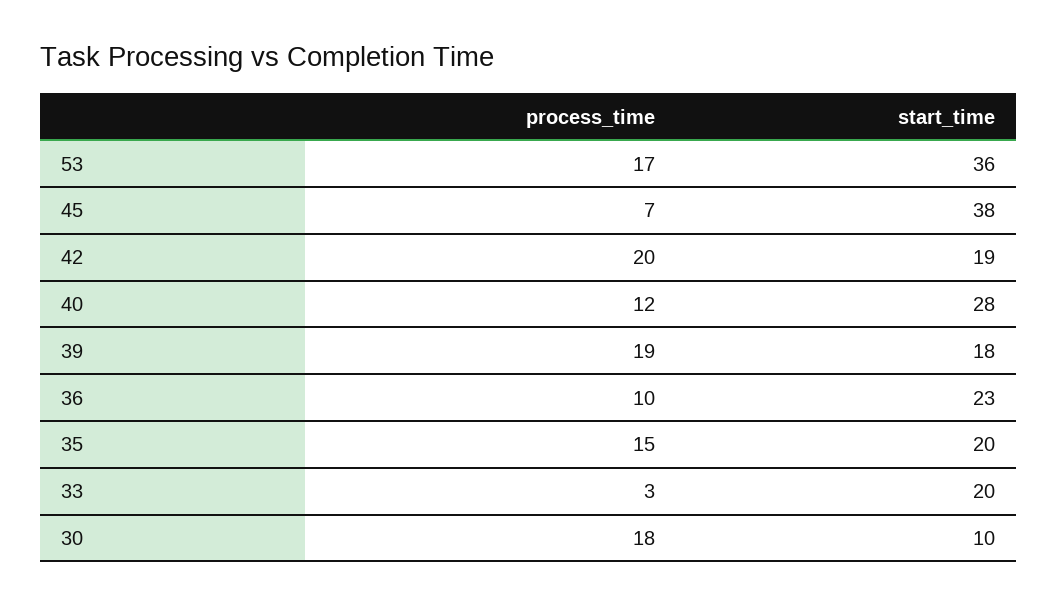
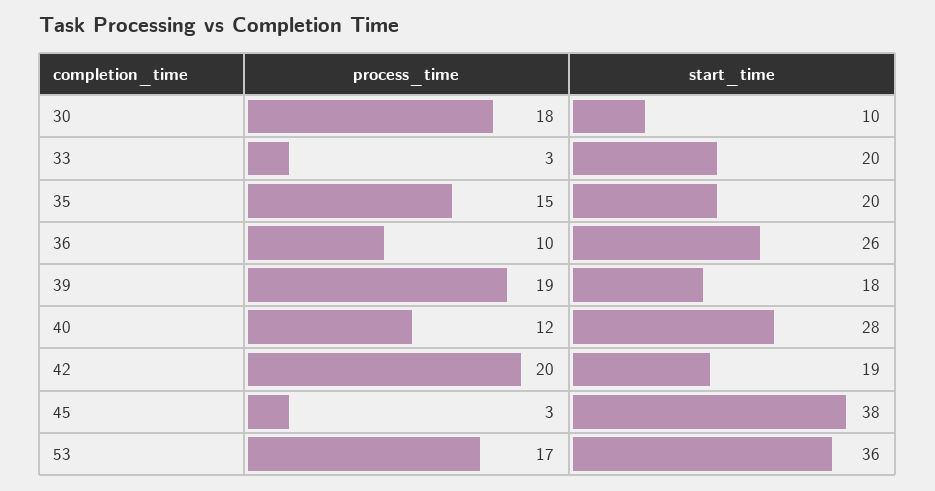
process_time, 45: 7 -> 3
start_time, 36: 23 -> 26

